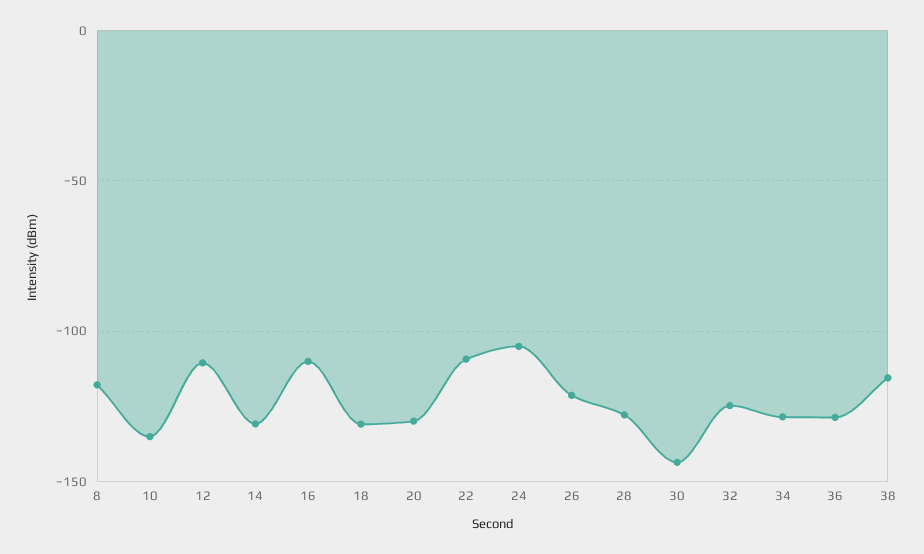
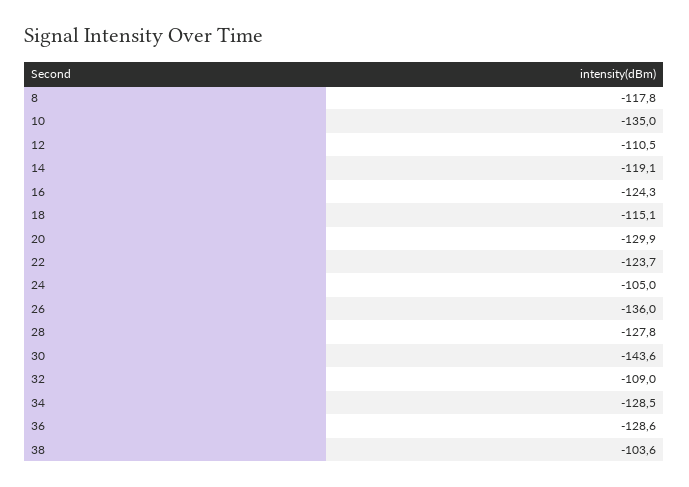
14: -130 -> -119.1
16: -110 -> -124.3
18: -130 -> -115.1
22: -110 -> -123.7
26: -120 -> -136
32: -125 -> -109
38: -115 -> -103.6

